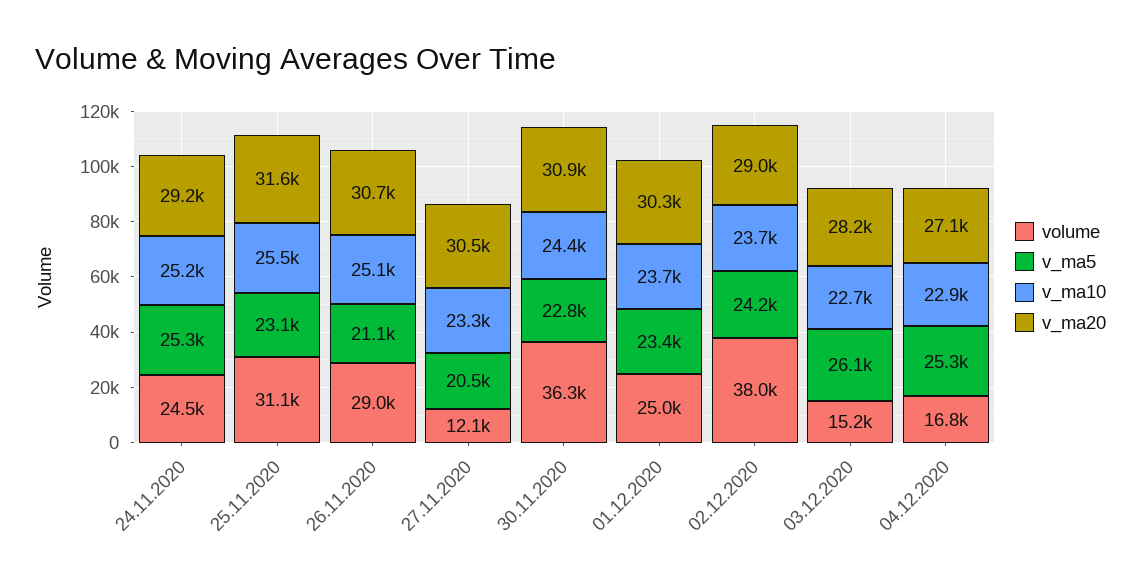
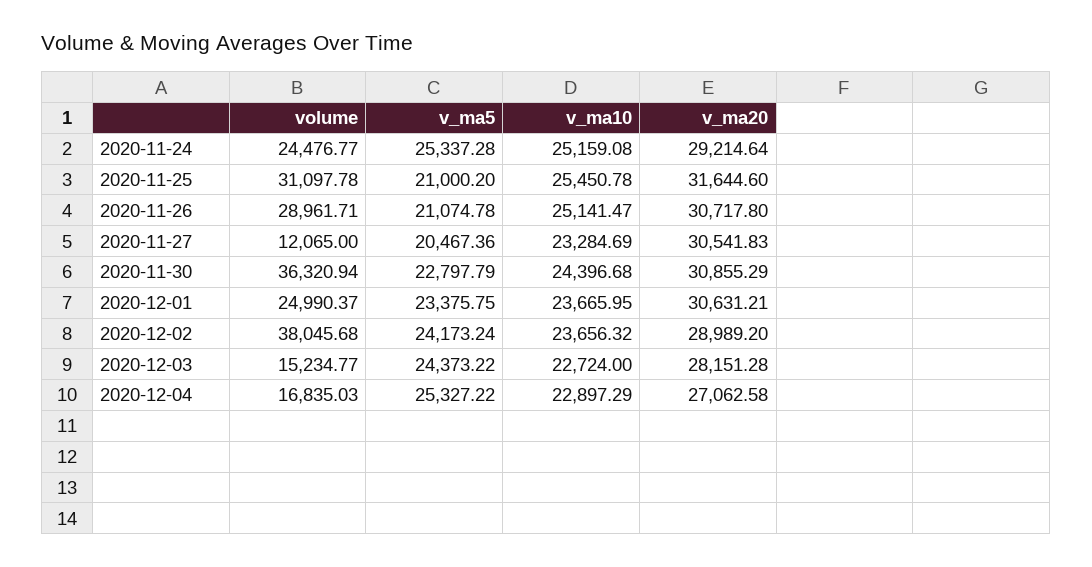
v_ma5, 25.11.2020: 23100 -> 21000.2
v_ma20, 01.12.2020: 30300 -> 30631.21
v_ma5, 03.12.2020: 26100 -> 24373.22

